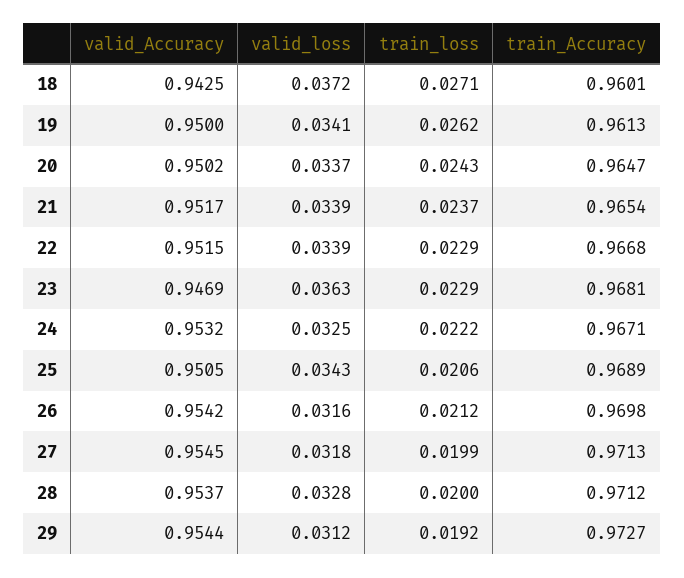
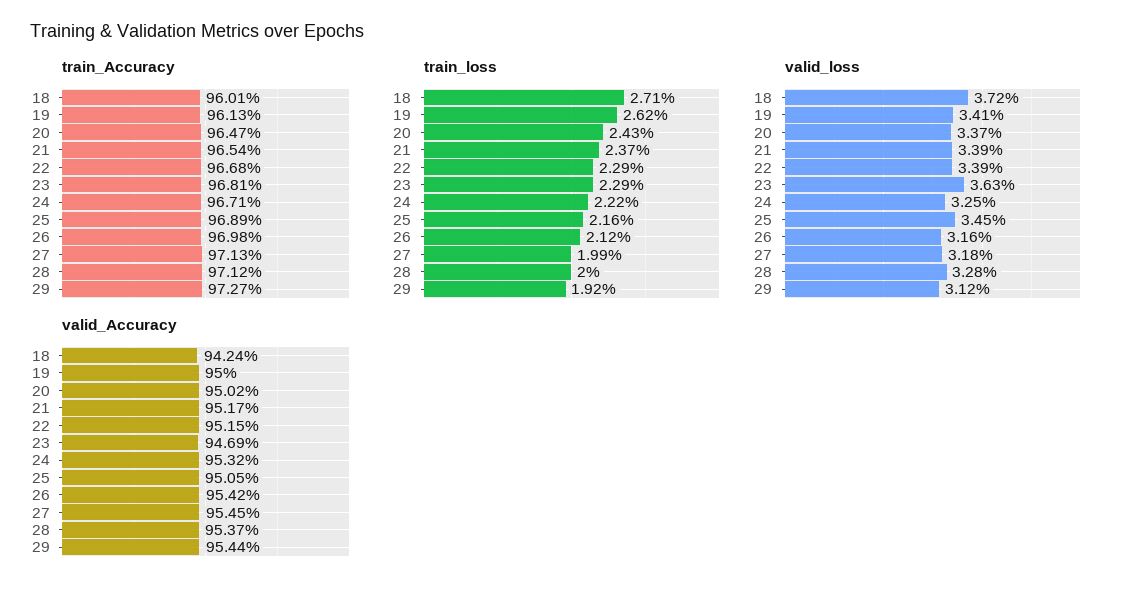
valid_Accuracy, 18: 0.9425 -> 0.9424
valid_loss, 25: 0.0343 -> 0.0345
train_loss, 25: 0.0206 -> 0.0216

